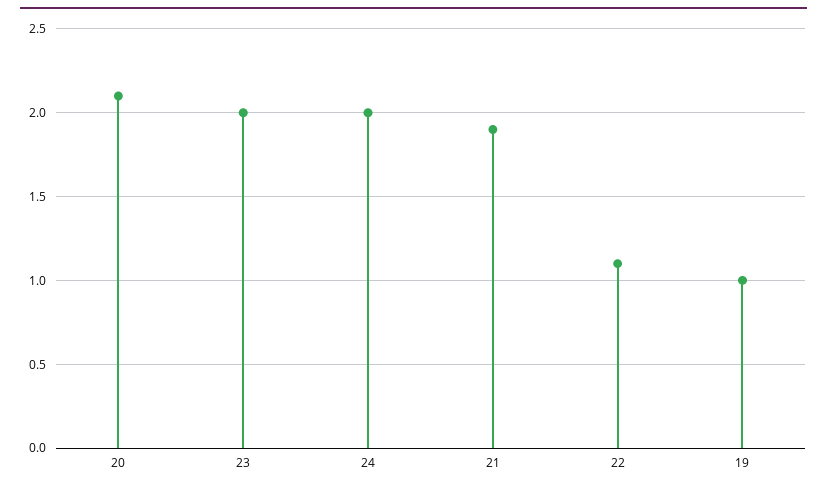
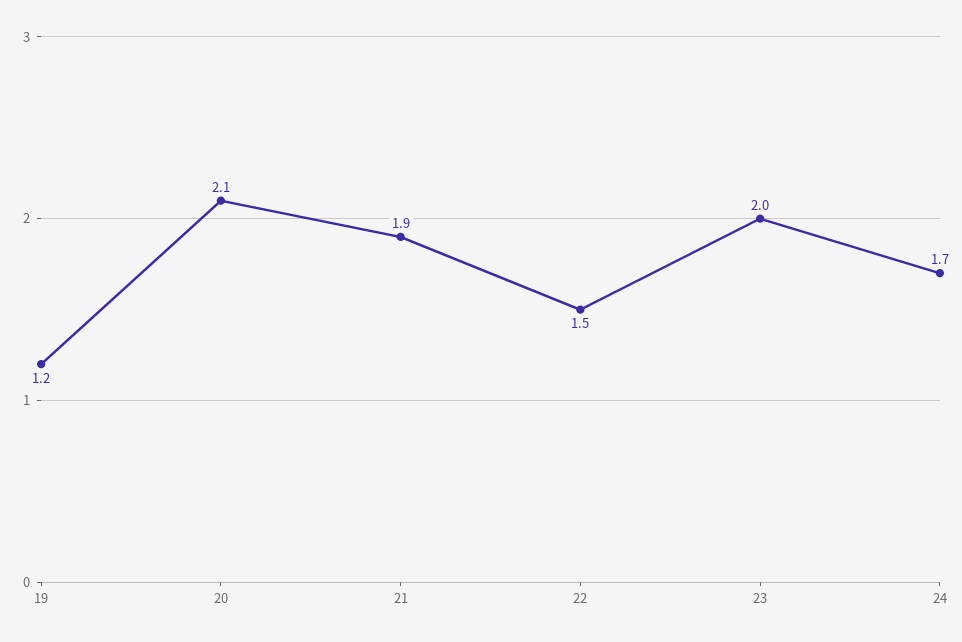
24: 2 -> 1.7
22: 1.1 -> 1.5
19: 1 -> 1.2

